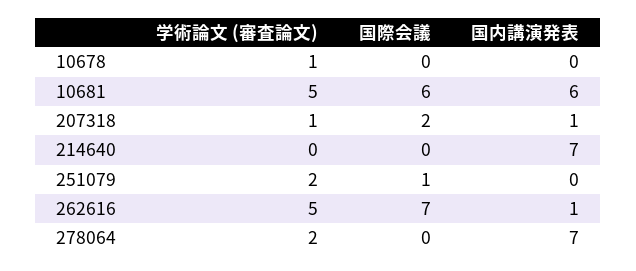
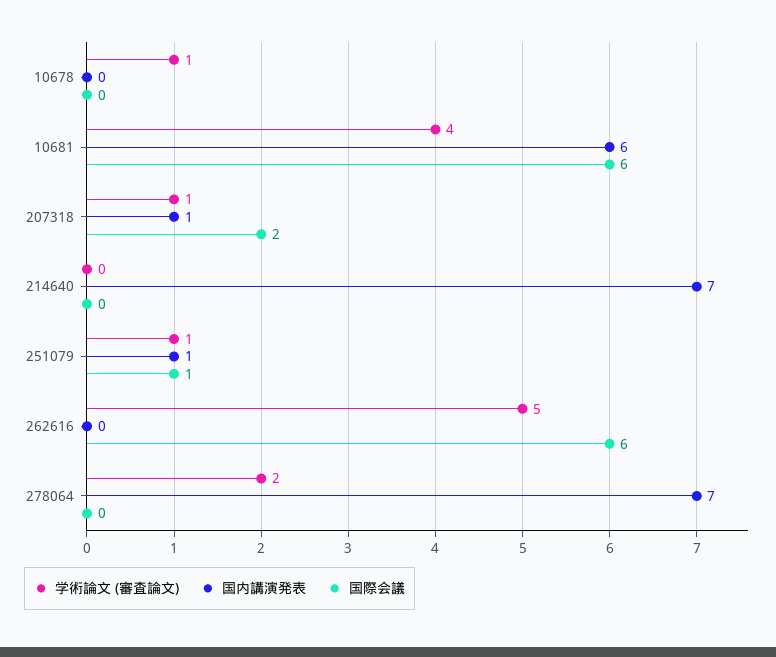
学術論文 (審査論文), 10681: 5 -> 4
学術論文 (審査論文), 251079: 2 -> 1
国内講演発表, 251079: 0 -> 1
国際会議, 262616: 7 -> 6
国内講演発表, 262616: 1 -> 0

